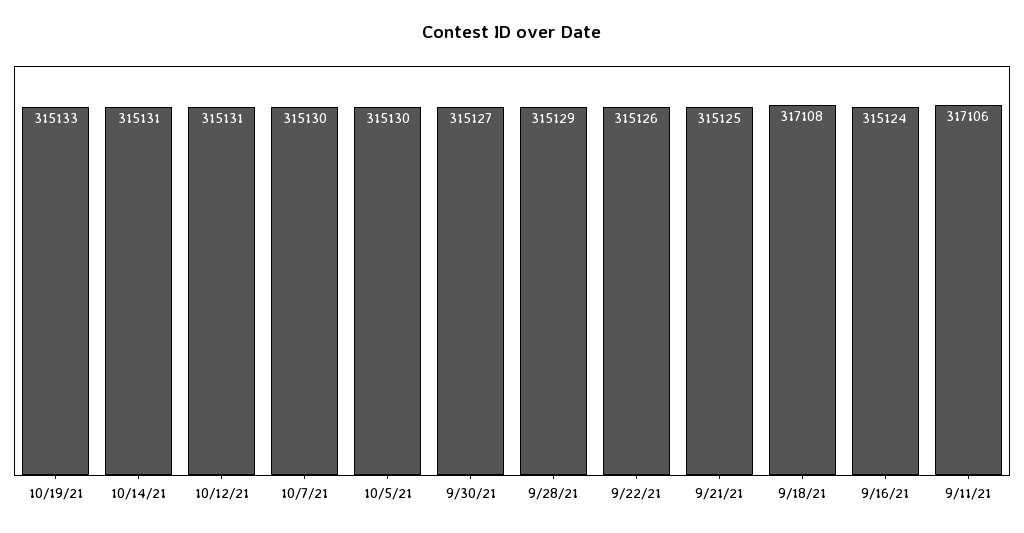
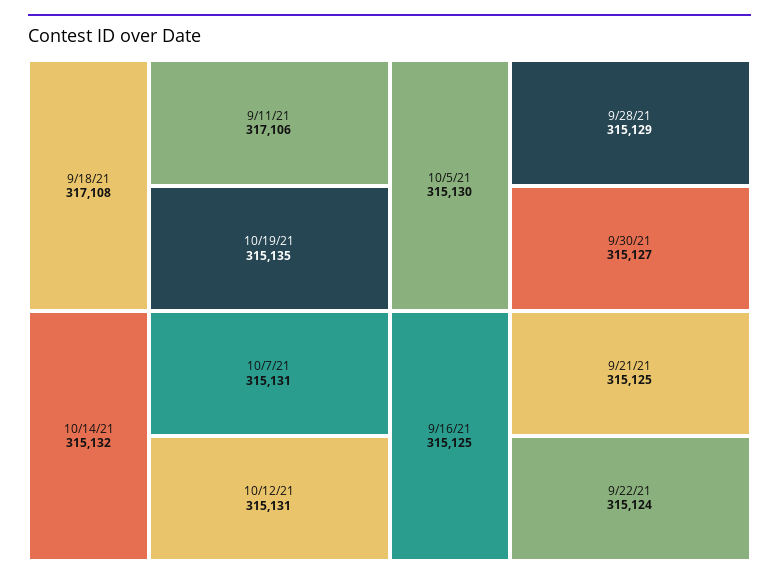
10/19/21: 315133 -> 315135
10/14/21: 315131 -> 315132
10/7/21: 315130 -> 315131
9/22/21: 315126 -> 315124
9/16/21: 315124 -> 315125

